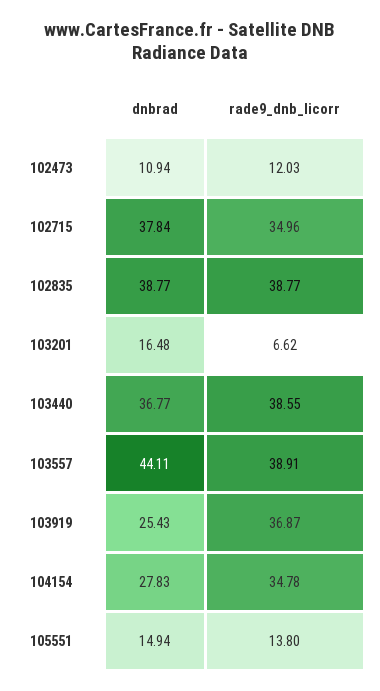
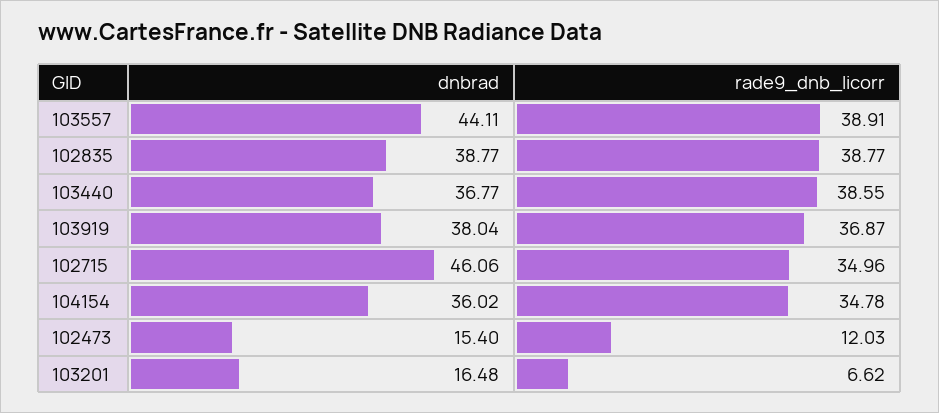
dnbrad, 102473: 10.94 -> 15.4
dnbrad, 102715: 37.84 -> 46.06
dnbrad, 103919: 25.43 -> 38.04
dnbrad, 104154: 27.83 -> 36.02
dnbrad, 105551: 14.94 -> none
rade9_dnb_licorr, 105551: 13.8 -> none

